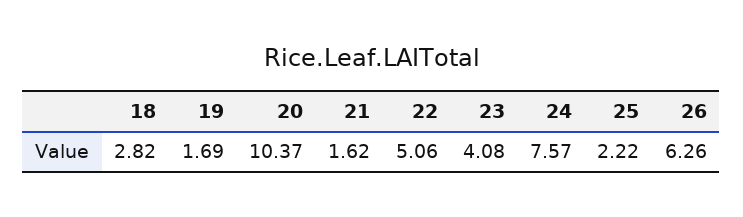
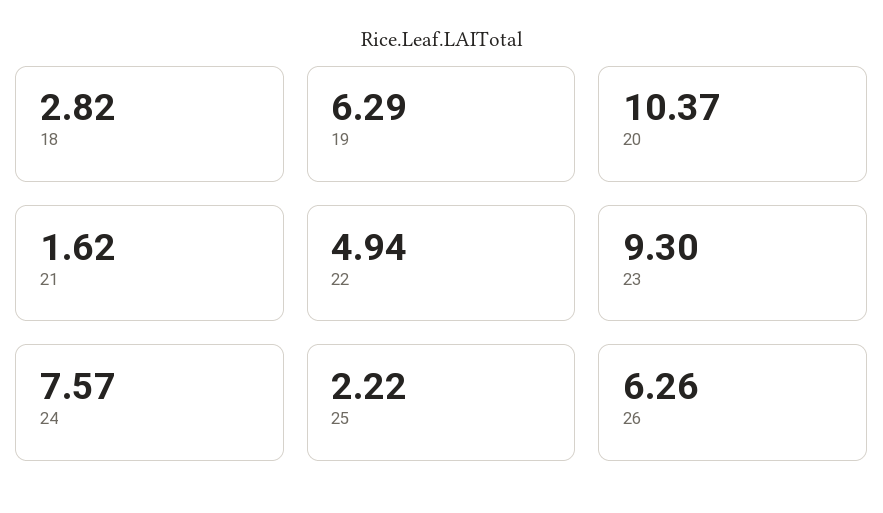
19: 1.69 -> 6.29
22: 5.06 -> 4.94
23: 4.08 -> 9.3

